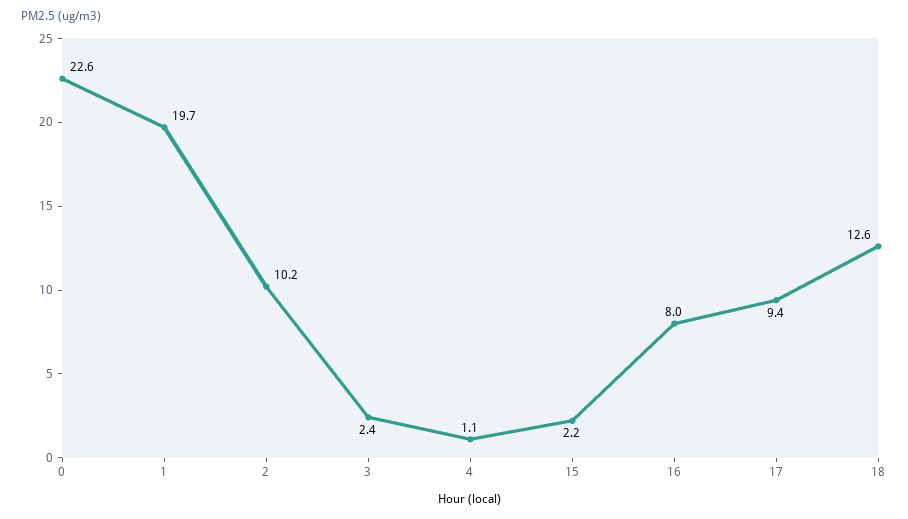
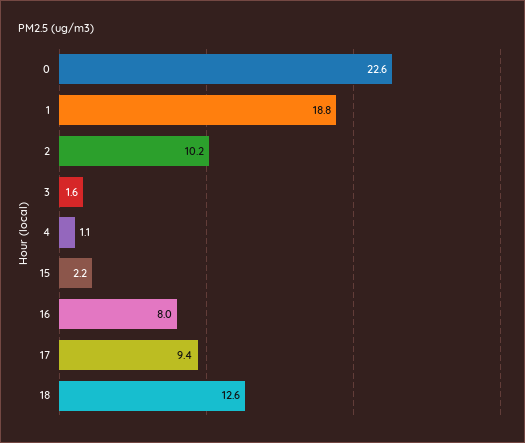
1: 19.7 -> 18.8
3: 2.4 -> 1.6

